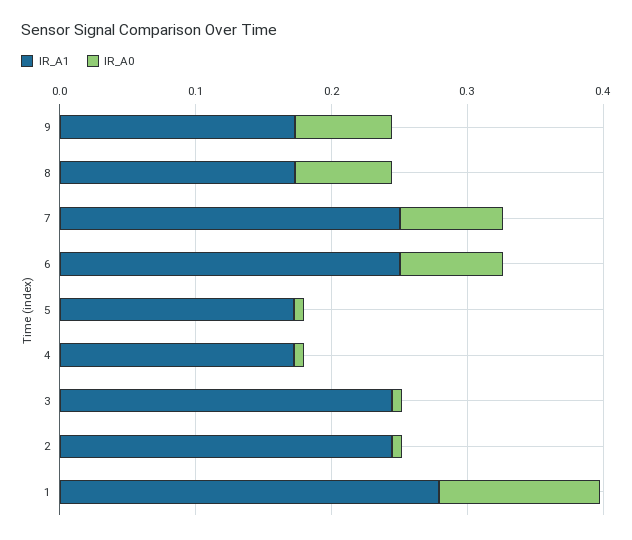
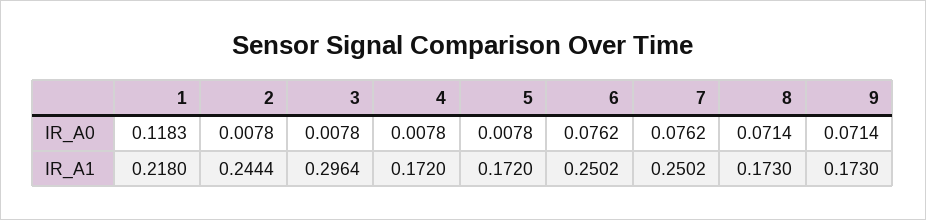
IR_A1, 3: 0.24 -> 0.2964
IR_A1, 1: 0.28 -> 0.218

